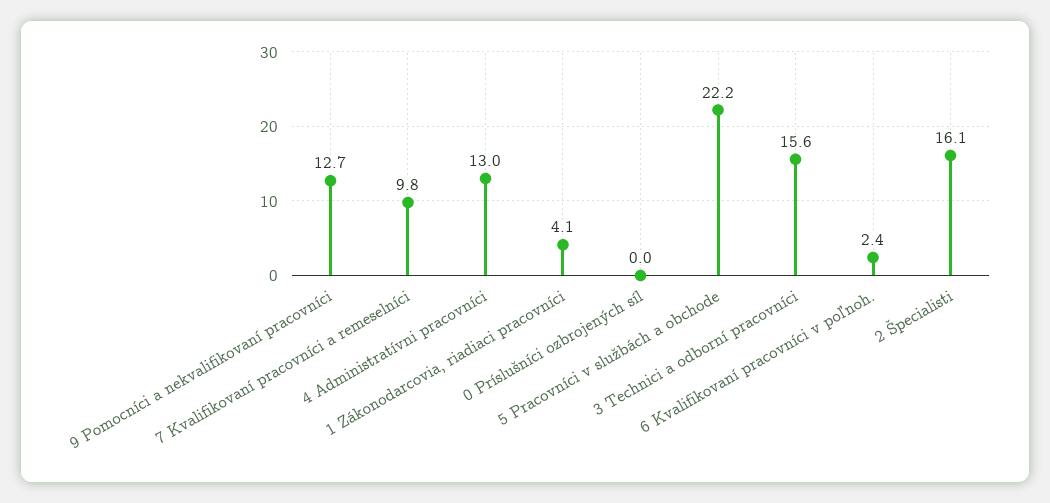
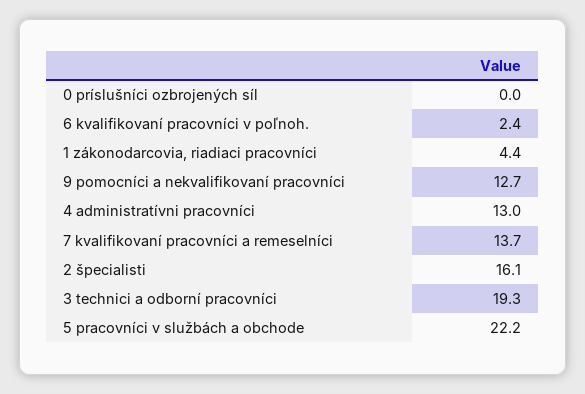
7 Kvalifikovaní pracovníci a remeselníci: 9.8 -> 13.7
1 Zákonodarcovia, riadiaci pracovníci: 4.1 -> 4.4
3 Technici a odborní pracovníci: 15.6 -> 19.3

